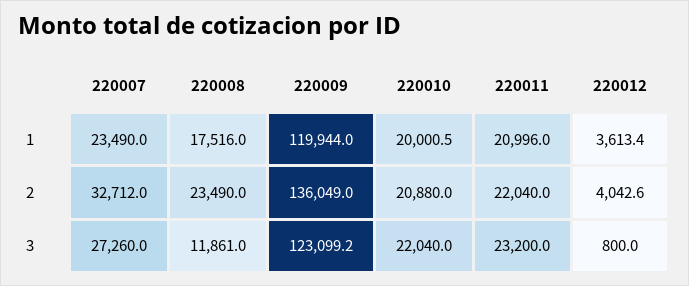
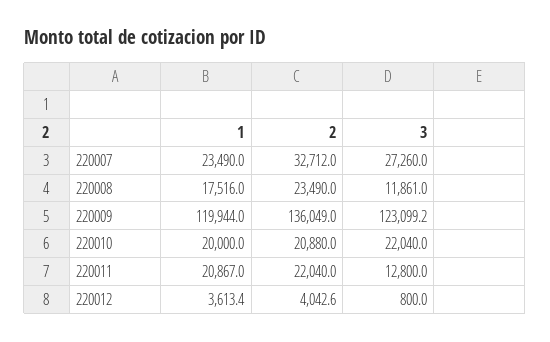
220010, 1: 20000.5 -> 20000
220011, 1: 20996 -> 20867
220011, 3: 23200 -> 12800

